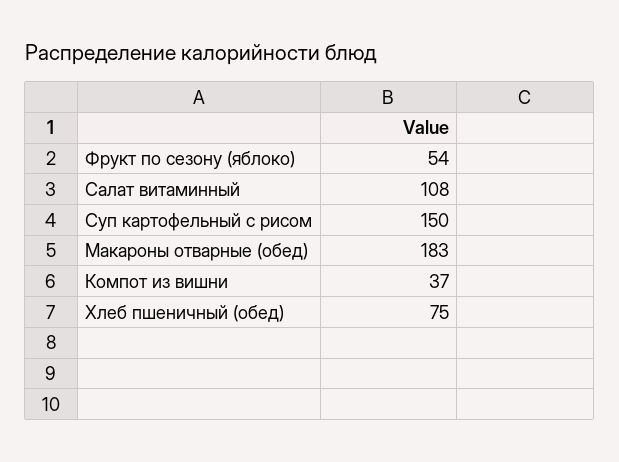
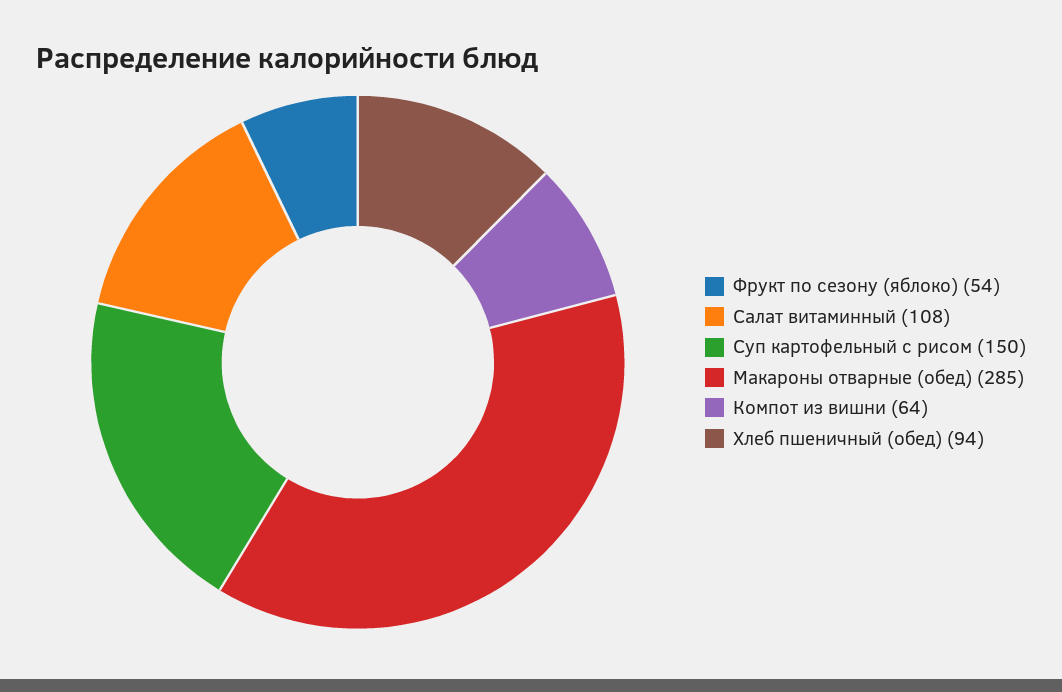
Макароны отварные (обед): 183 -> 285
Компот из вишни: 37 -> 64
Хлеб пшеничный (обед): 75 -> 94

